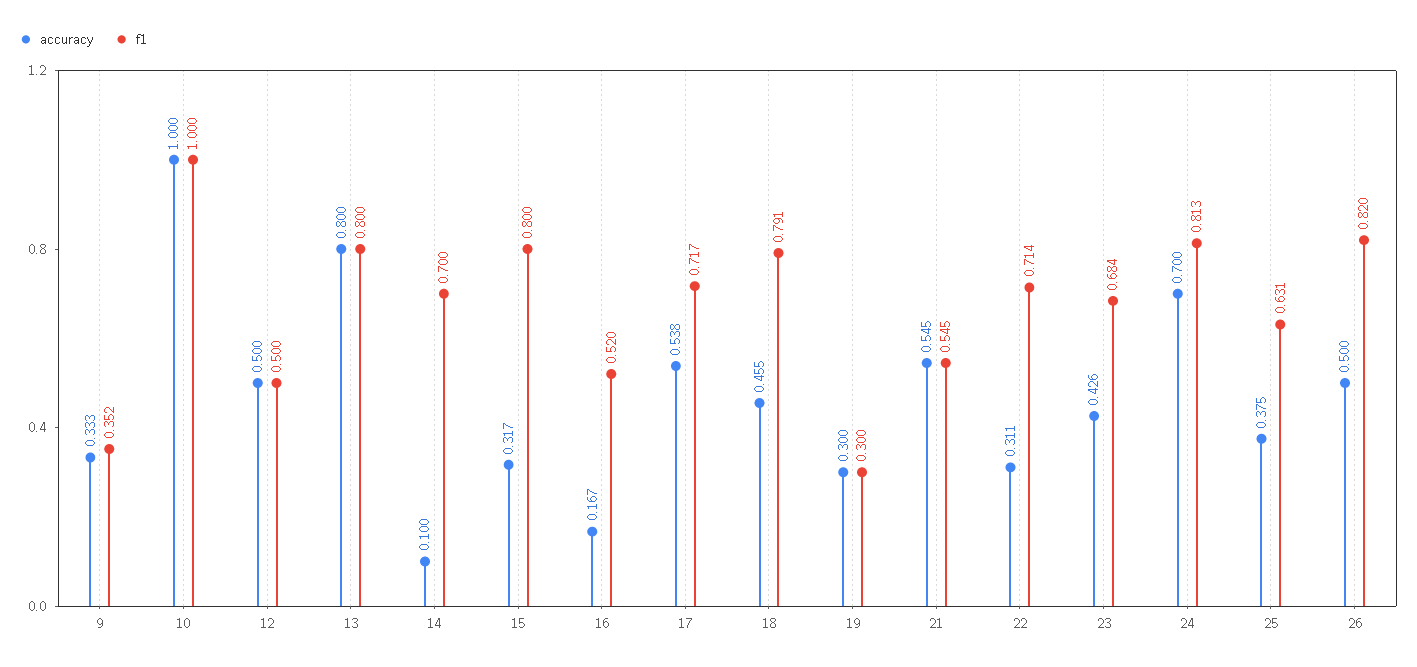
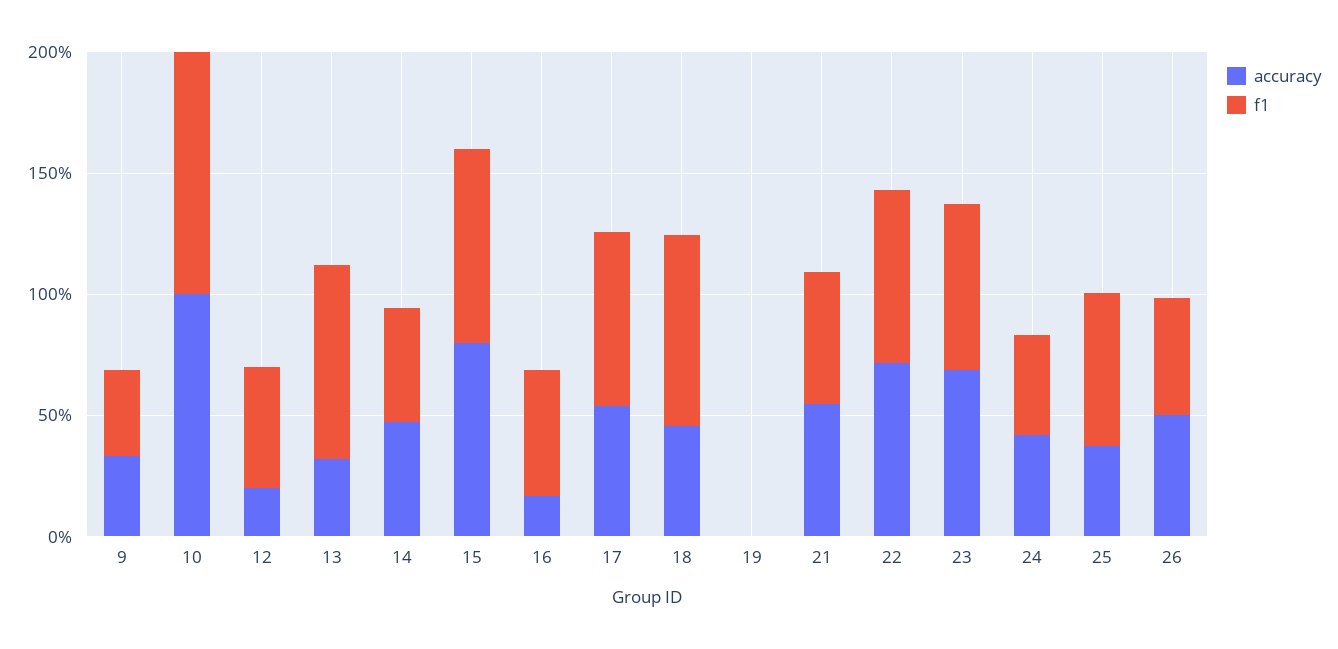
accuracy, 12: 0.5 -> 0.2
accuracy, 13: 0.8 -> 0.3
accuracy, 14: 0.1 -> 0.5
f1, 14: 0.7 -> 0.5
accuracy, 15: 0.317 -> 0.8
accuracy, 19: 0.3 -> 0
f1, 19: 0.3 -> 0
accuracy, 22: 0.311 -> 0.7
accuracy, 23: 0.426 -> 0.7
accuracy, 24: 0.7 -> 0.4
f1, 24: 0.813 -> 0.4
f1, 26: 0.82 -> 0.5

